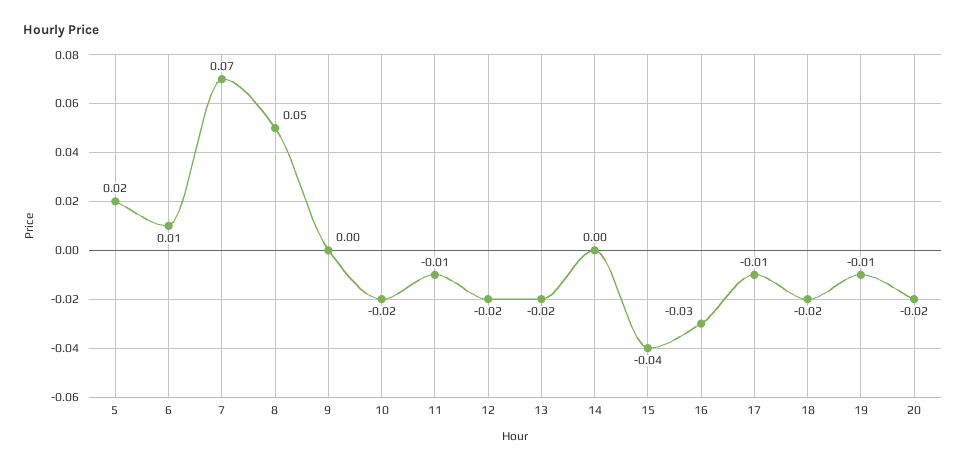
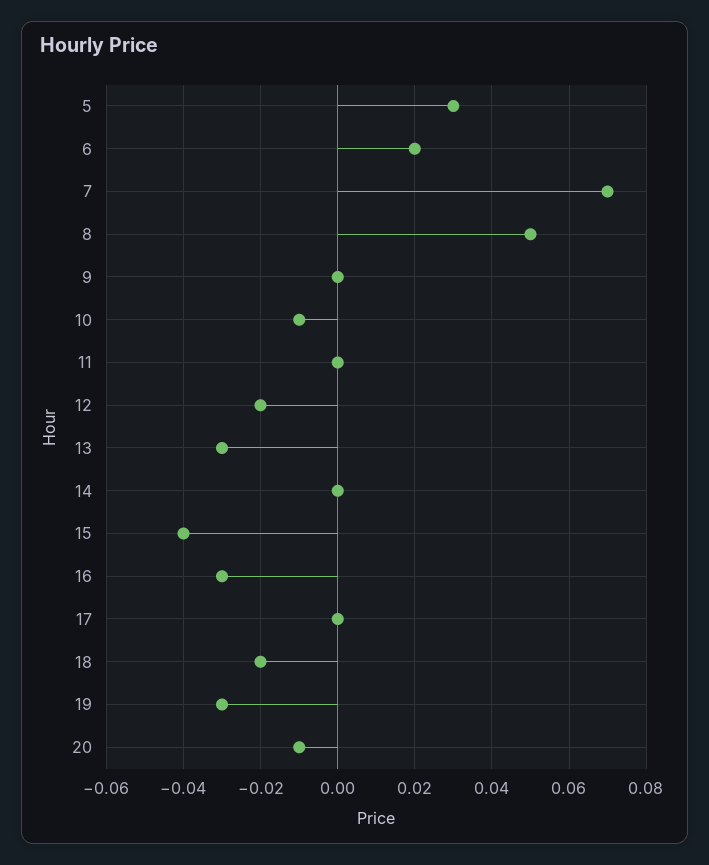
5: 0.02 -> 0.03
6: 0.01 -> 0.02
10: -0.02 -> -0.01
11: -0.01 -> 0
13: -0.02 -> -0.03
17: -0.01 -> 0
19: -0.01 -> -0.03
20: -0.02 -> -0.01

